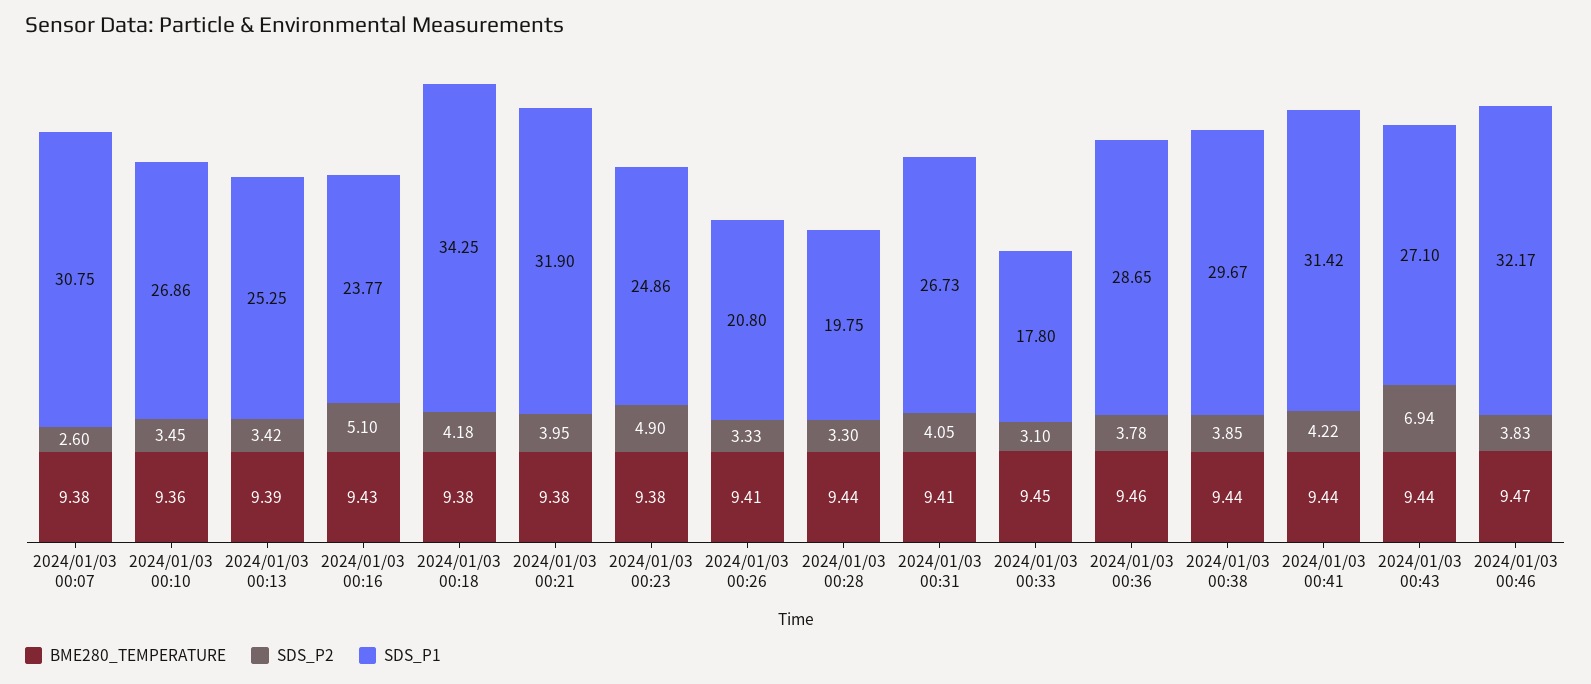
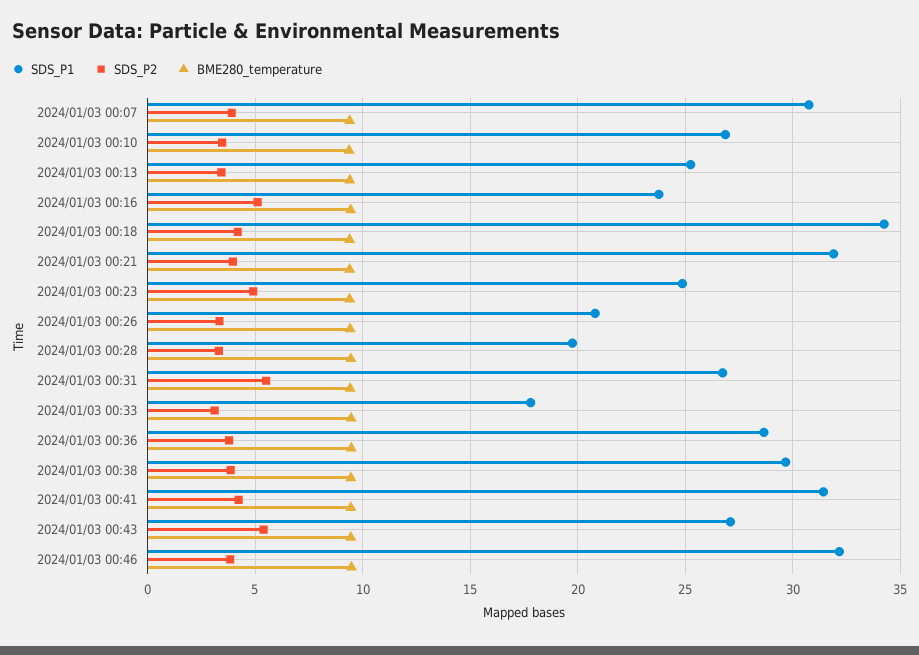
SDS_P2, 2024/01/03 00:07: 2.6 -> 4
SDS_P2, 2024/01/03 00:31: 4.05 -> 5.5
SDS_P2, 2024/01/03 00:43: 6.94 -> 5.5

